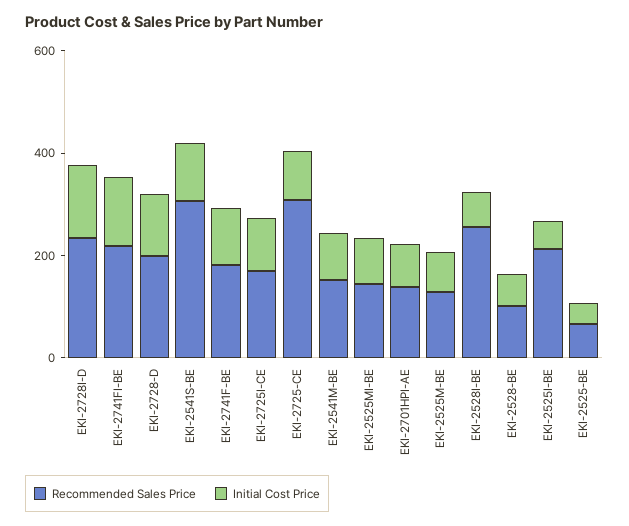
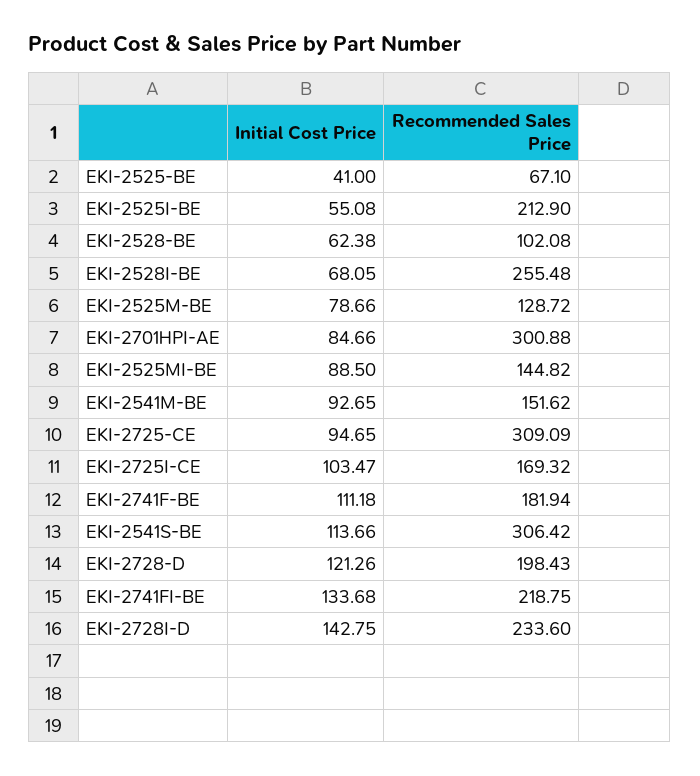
Recommended Sales Price, EKI-2701HPI-AE: 150 -> 300.88

